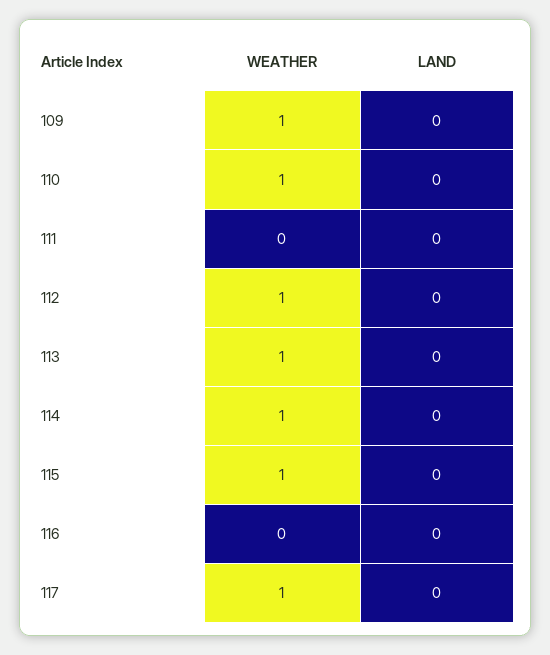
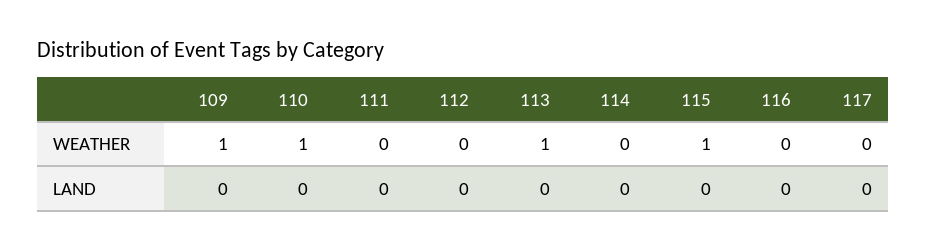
WEATHER, 112: 1 -> 0
WEATHER, 114: 1 -> 0
WEATHER, 117: 1 -> 0

